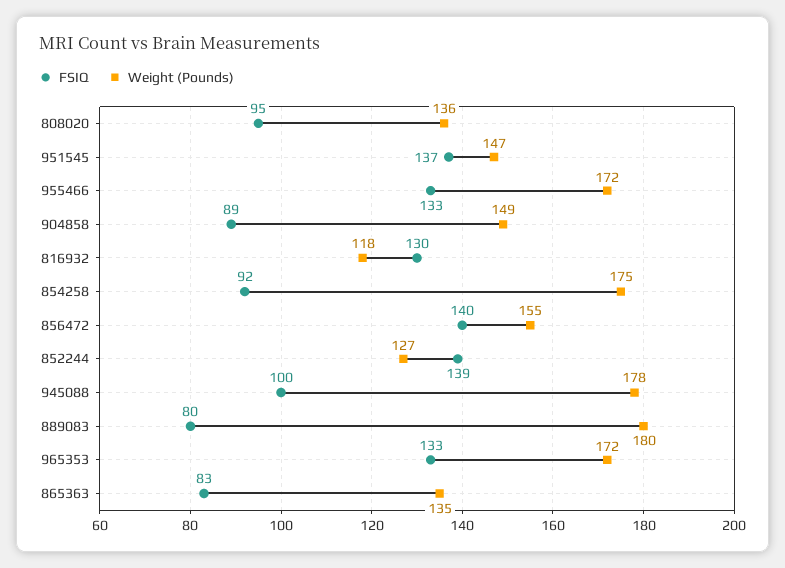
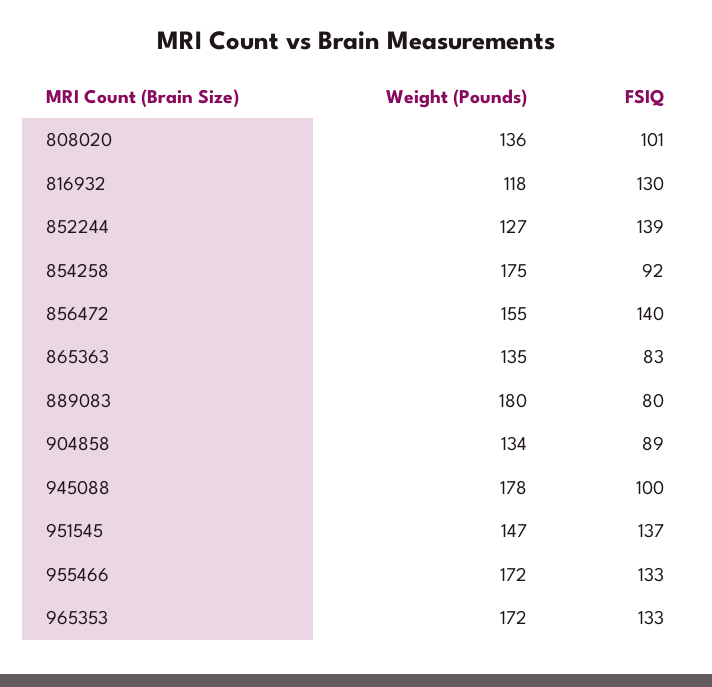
FSIQ, 808020: 95 -> 101
Weight (Pounds), 904858: 149 -> 134

